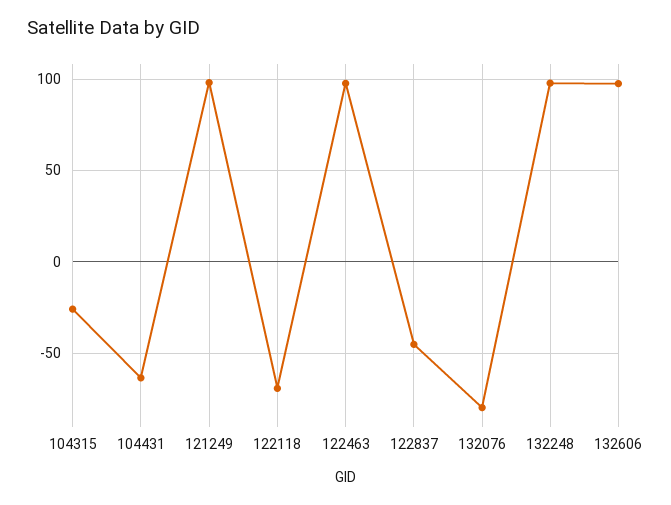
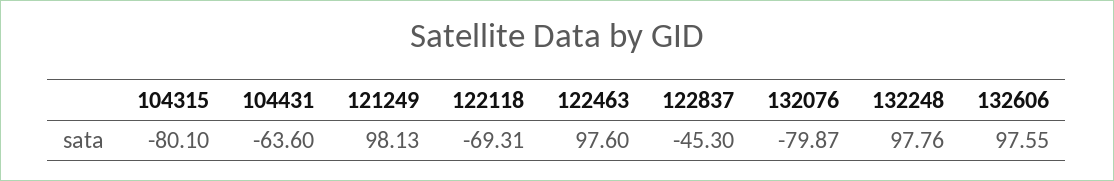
104315: -25 -> -80.1

